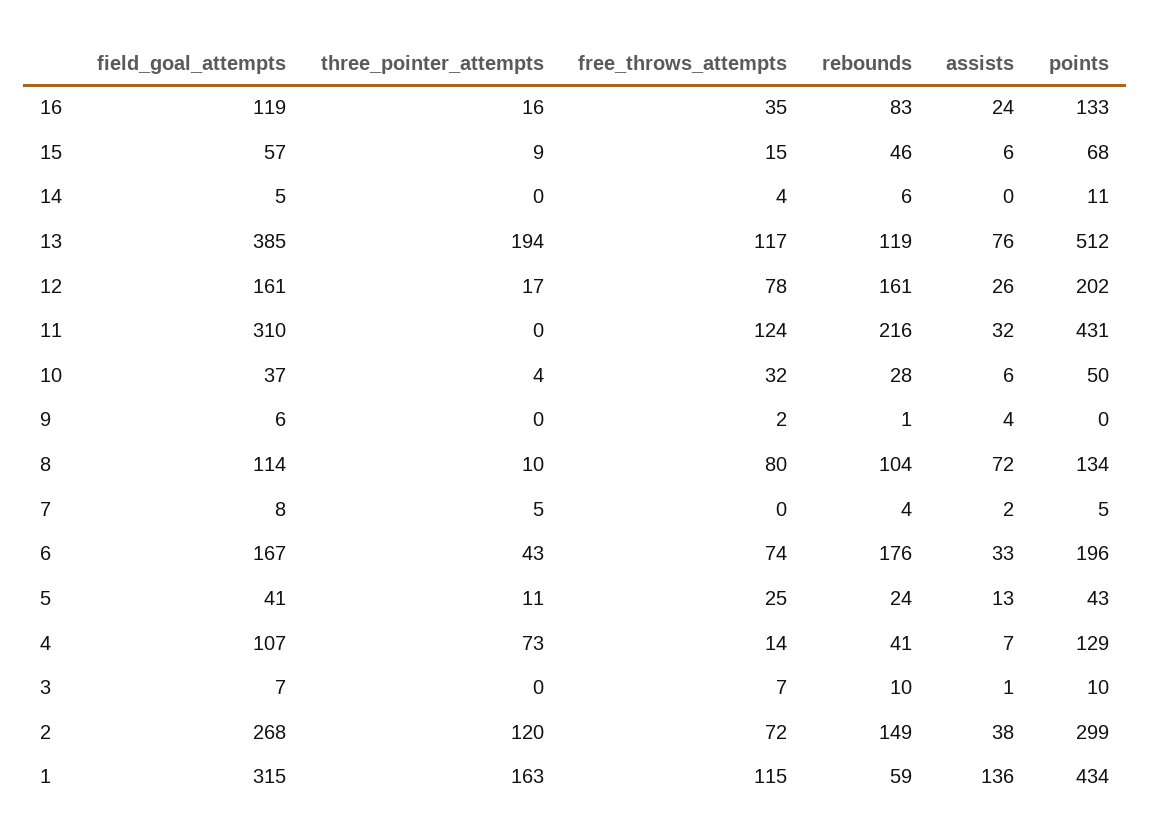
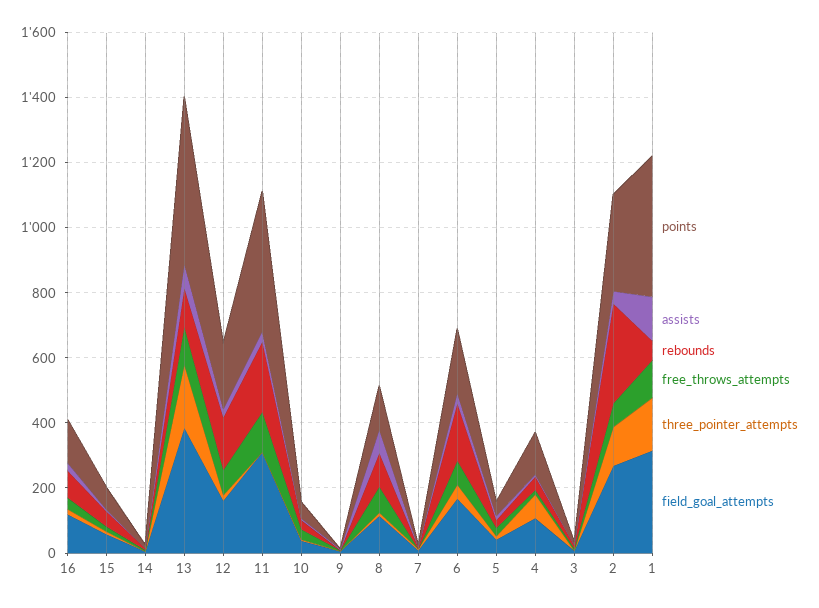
rebounds, 2: 149 -> 300

